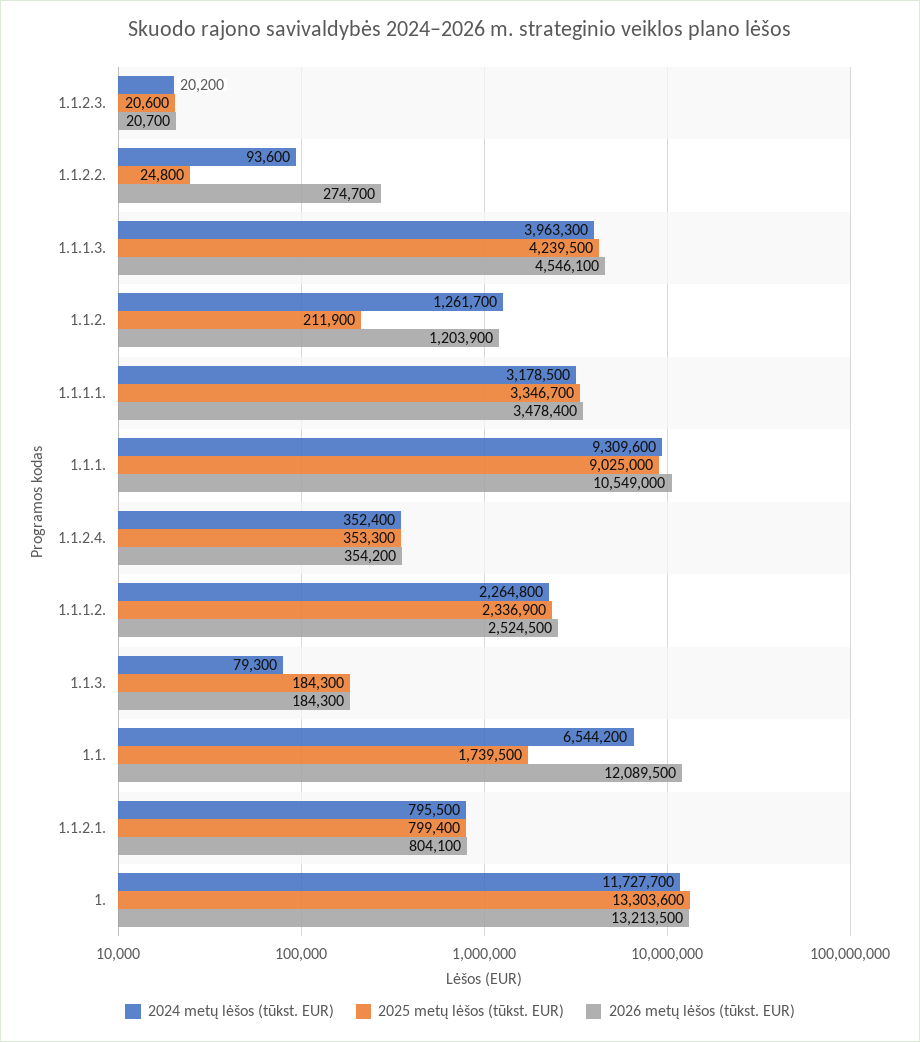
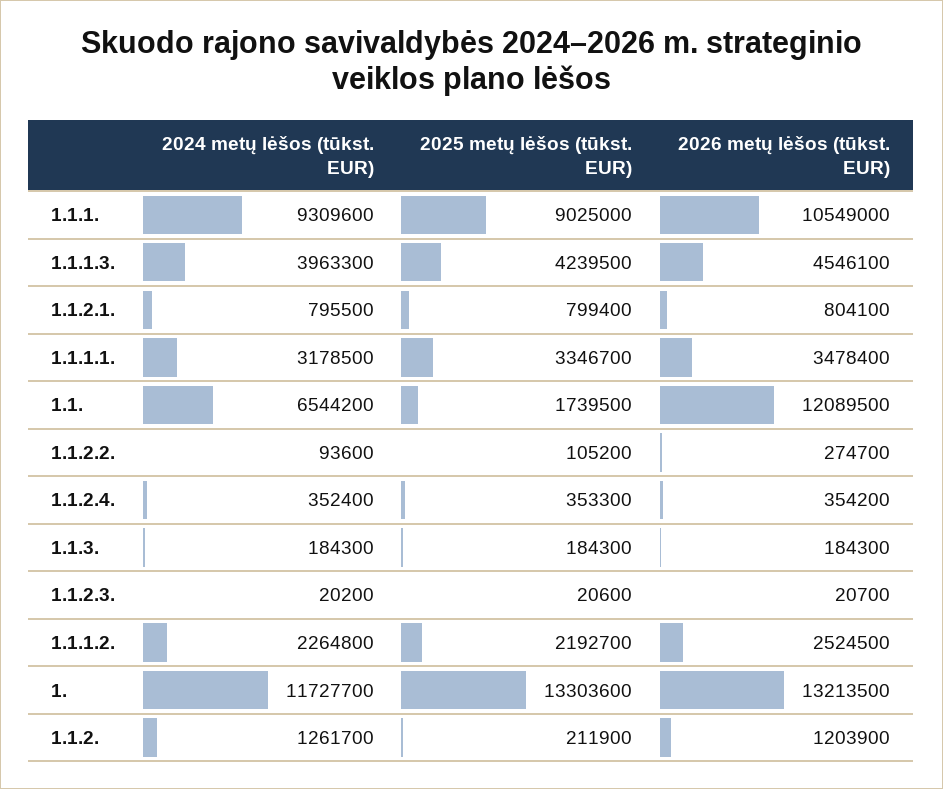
2025 metų lėšos (tūkst. EUR), 1.1.2.2.: 24800 -> 105200
2025 metų lėšos (tūkst. EUR), 1.1.1.2.: 2336900 -> 2192700
2024 metų lėšos (tūkst. EUR), 1.1.3.: 79300 -> 184300

